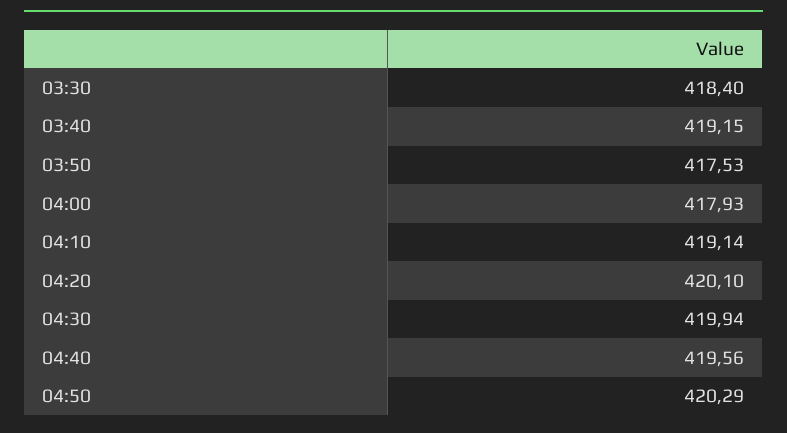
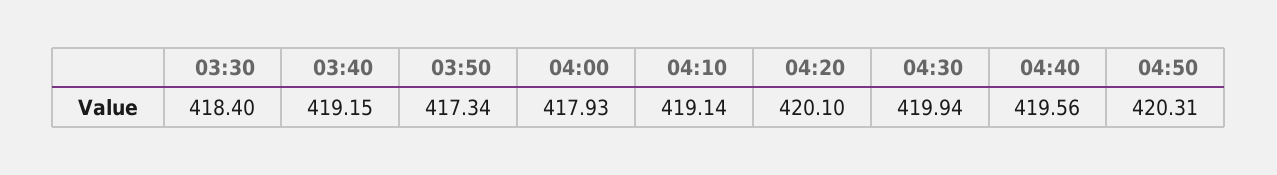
03:50: 417.53 -> 417.34
04:50: 420.29 -> 420.31

